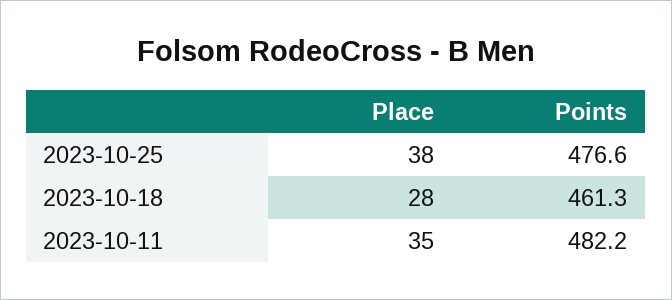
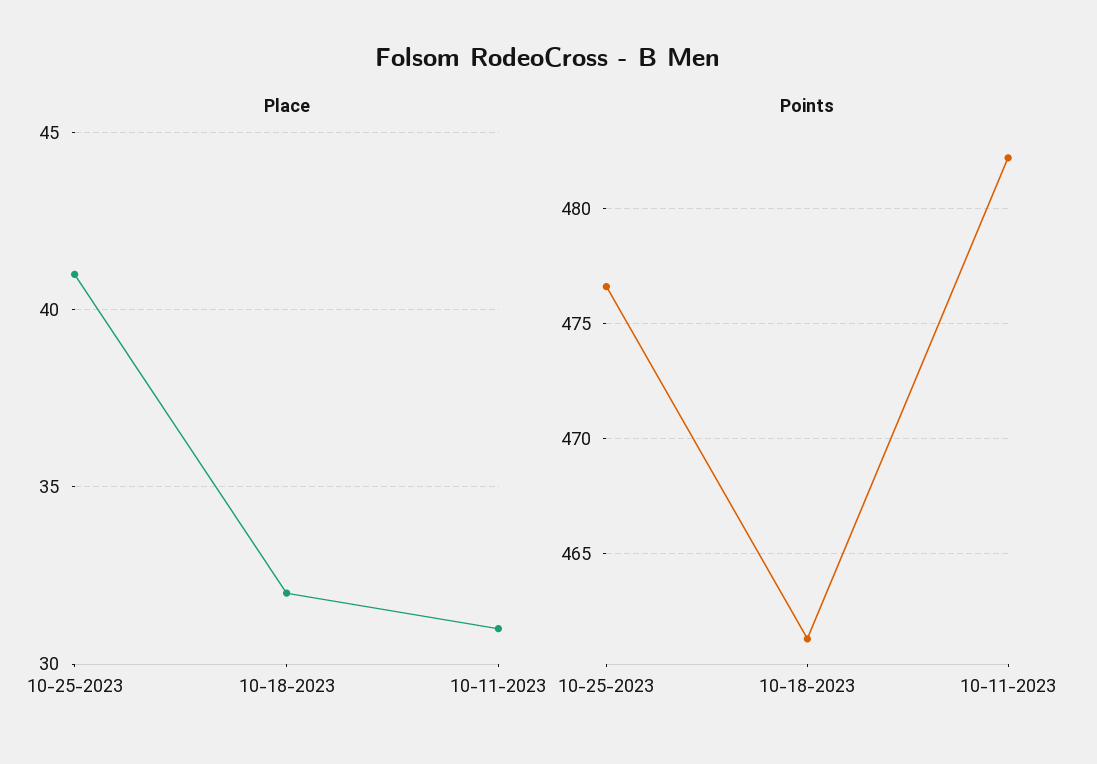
Place, 2023-10-25: 38 -> 41
Place, 2023-10-18: 28 -> 32
Place, 2023-10-11: 35 -> 31

